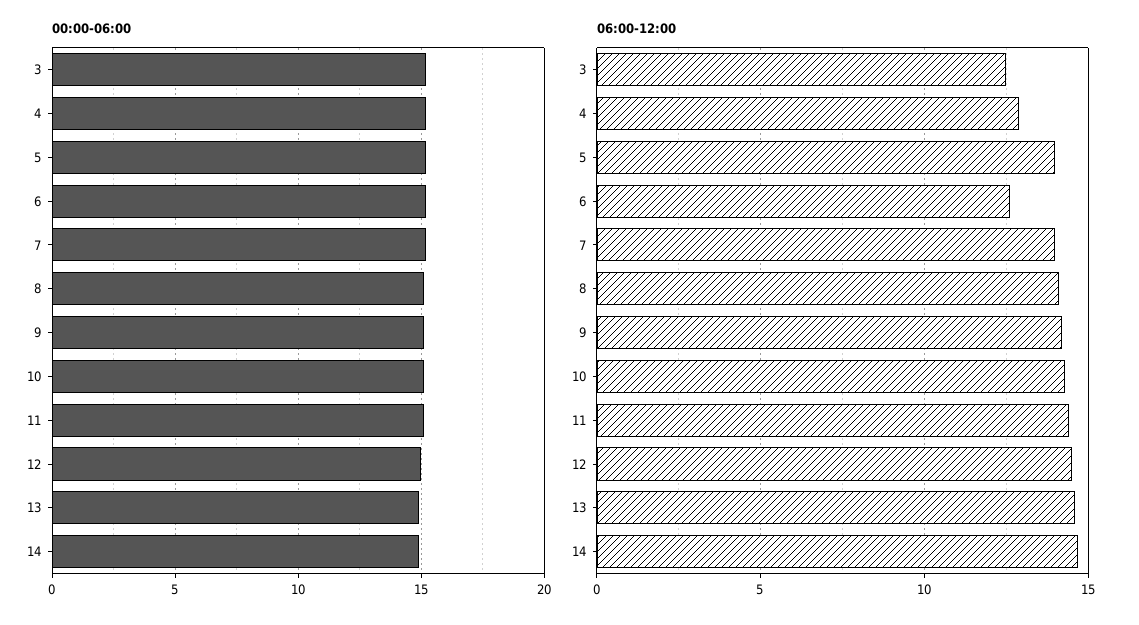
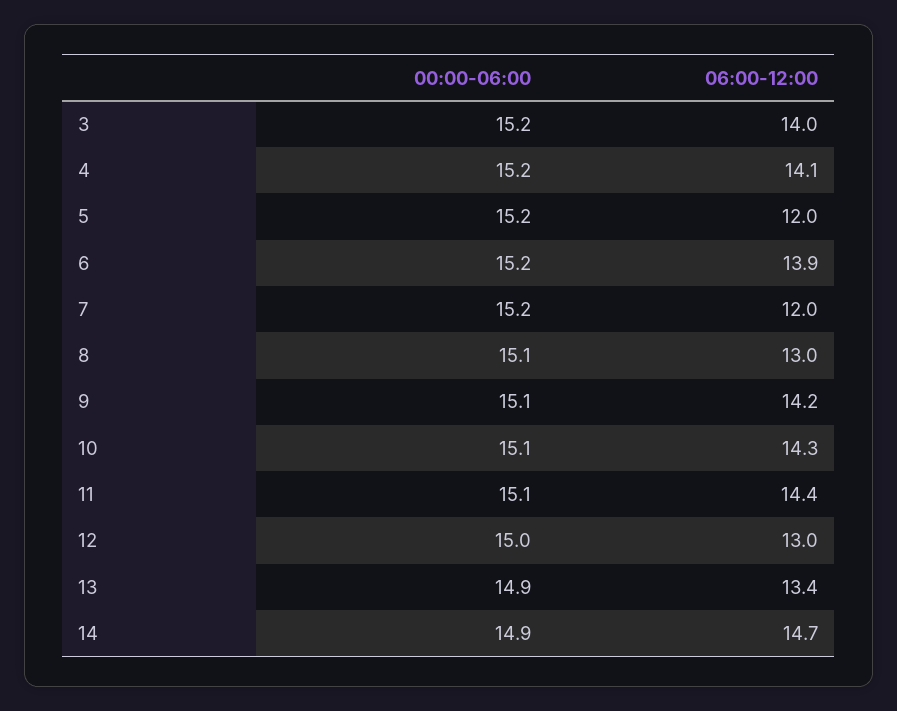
06:00-12:00, 3: 12.5 -> 14
06:00-12:00, 4: 13 -> 14.1
06:00-12:00, 5: 14 -> 12
06:00-12:00, 6: 12.5 -> 13.9
06:00-12:00, 7: 14 -> 12
06:00-12:00, 8: 14 -> 13
06:00-12:00, 12: 14.5 -> 13
06:00-12:00, 13: 14.5 -> 13.4

